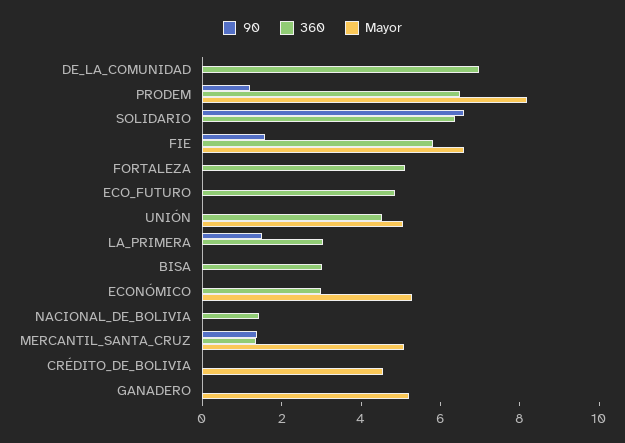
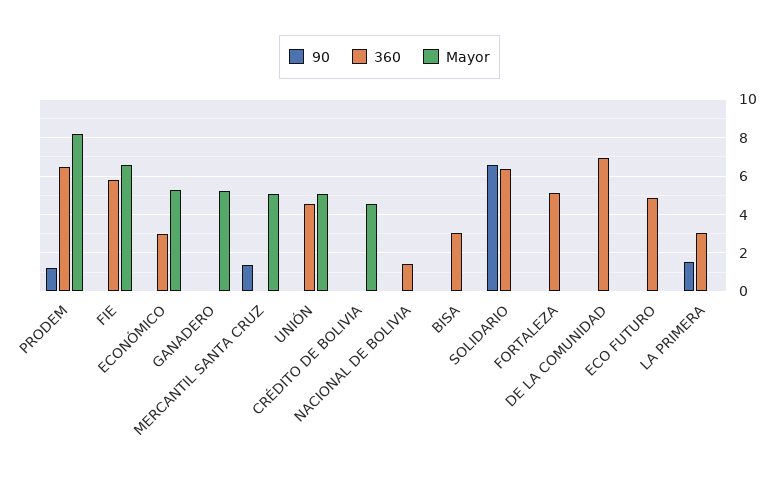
90, FIE: 1.5 -> 0
360, MERCANTIL_SANTA_CRUZ: 1.5 -> 0

